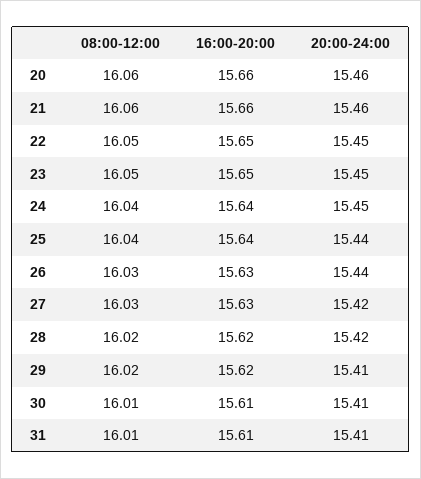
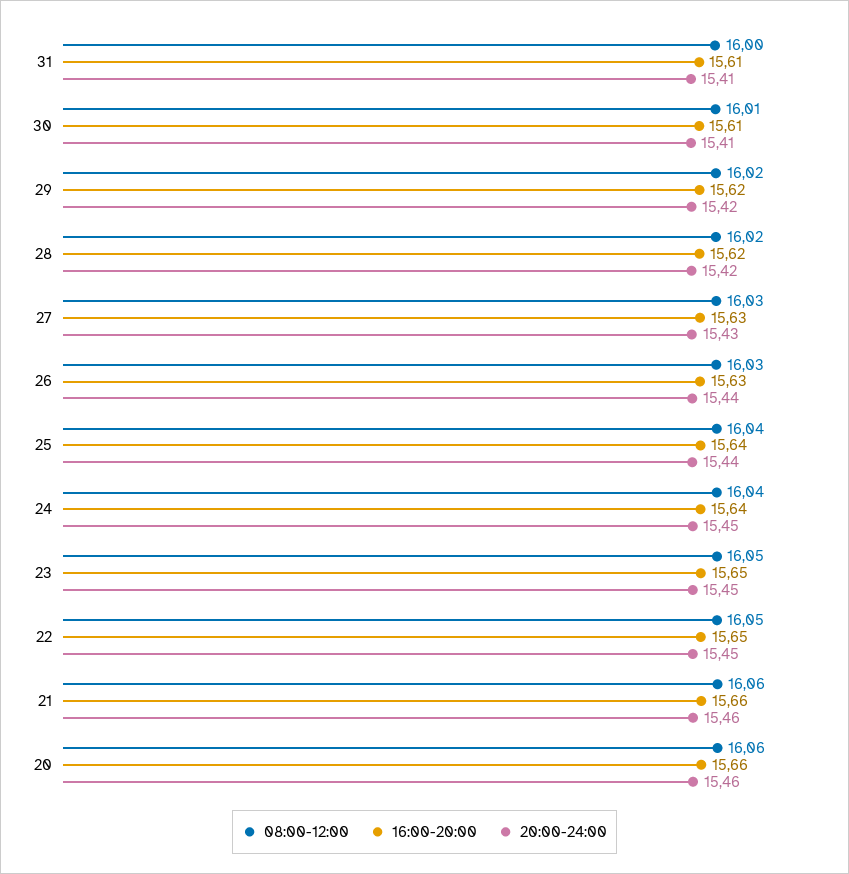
20:00-24:00, 27: 15.42 -> 15.43
20:00-24:00, 29: 15.41 -> 15.42
08:00-12:00, 31: 16.01 -> 16

